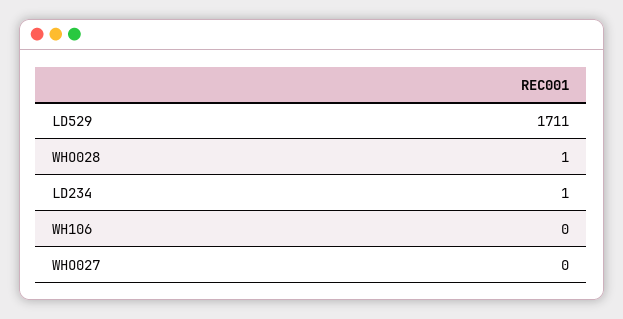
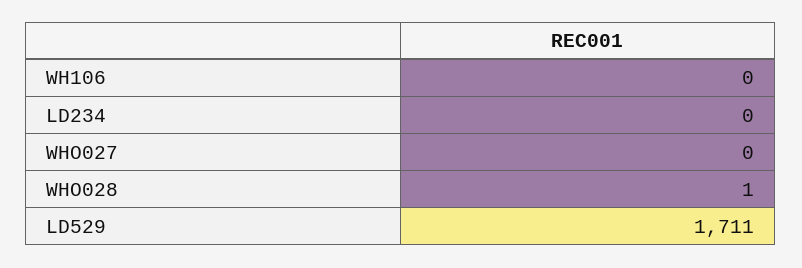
LD234: 1 -> 0

